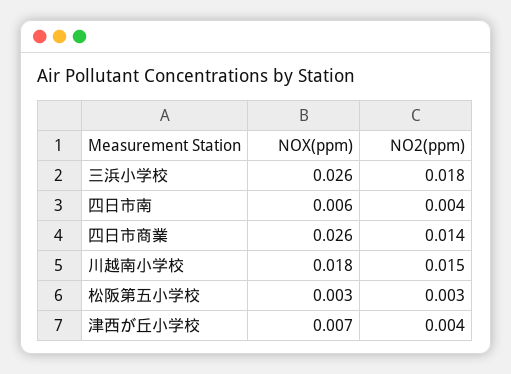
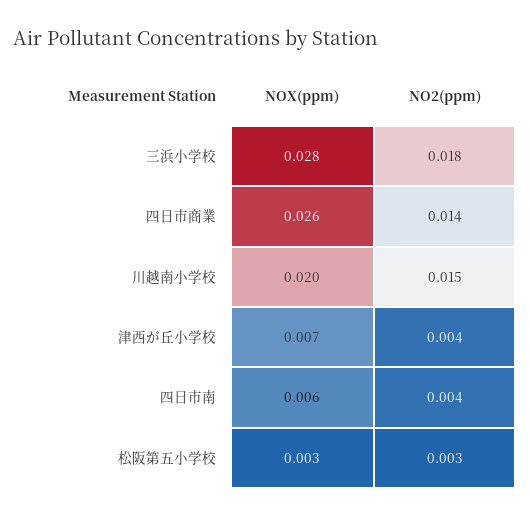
NOX(ppm), 三浜小学校: 0.026 -> 0.028
NOX(ppm), 川越南小学校: 0.018 -> 0.02

